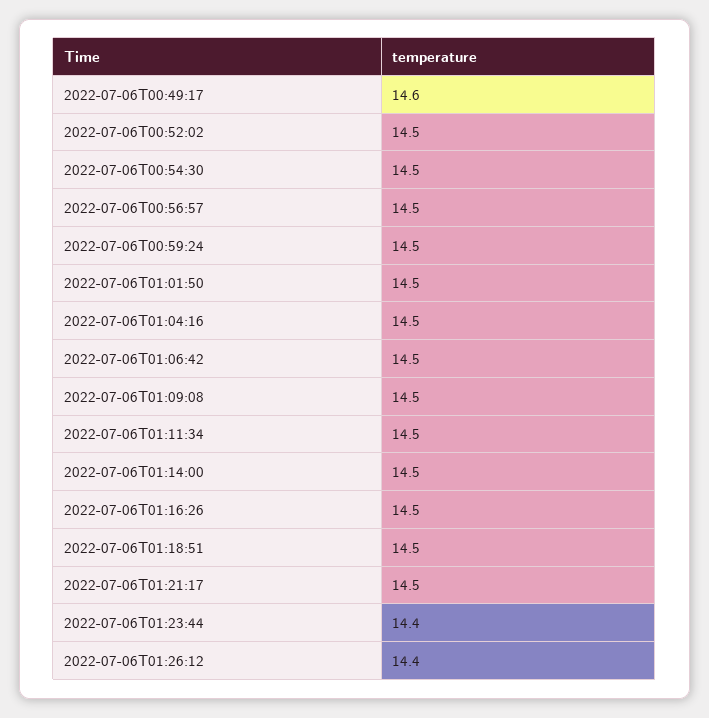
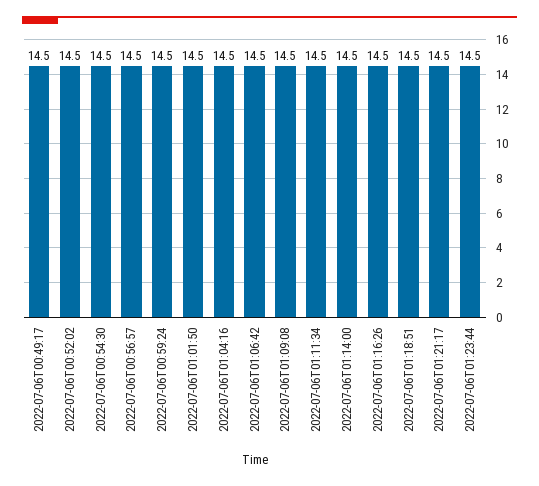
2022-07-06T00:49:17: 14.6 -> 14.5
2022-07-06T01:23:44: 14.4 -> 14.5
2022-07-06T01:26:12: 14.4 -> none

